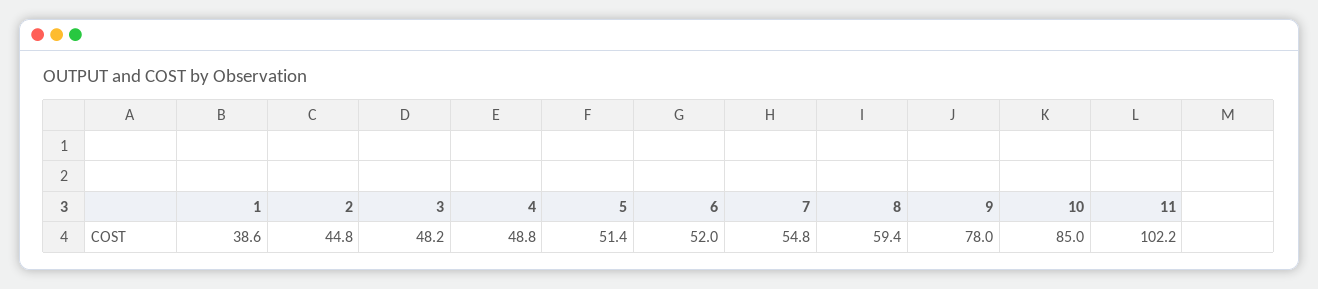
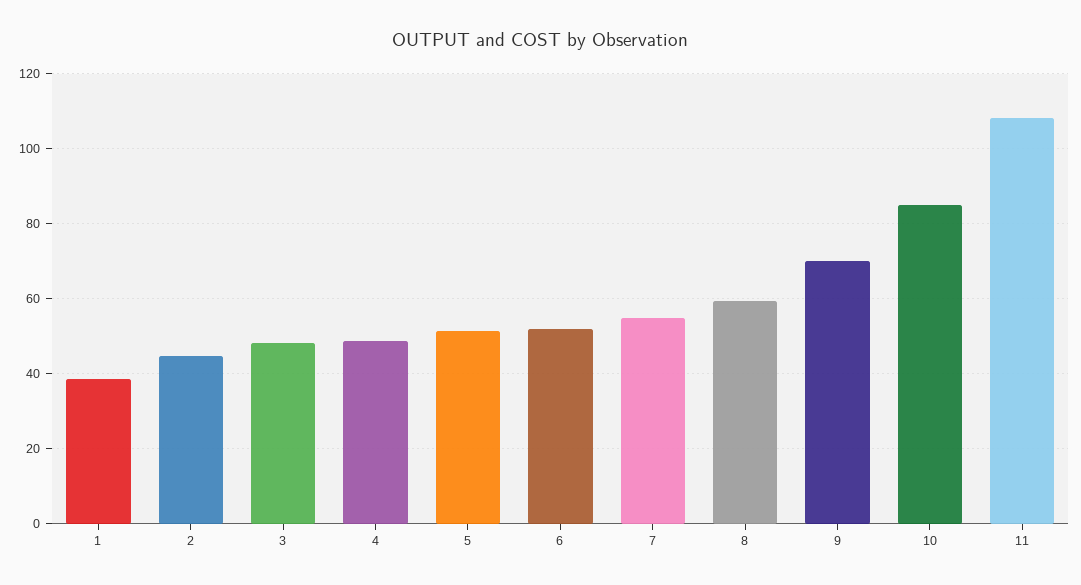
9: 78 -> 70
11: 102.2 -> 108

